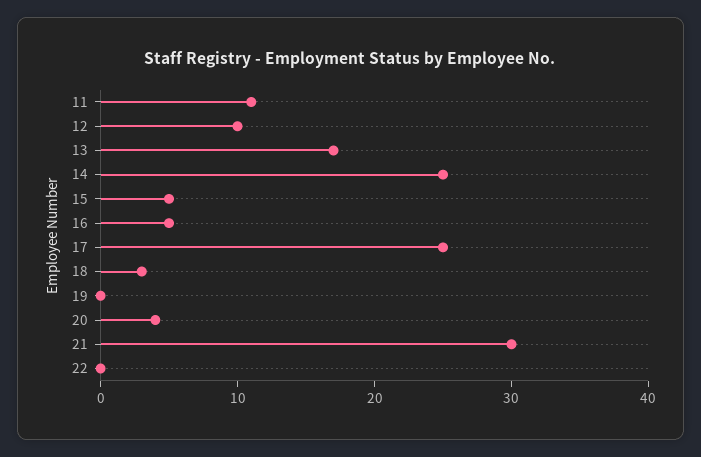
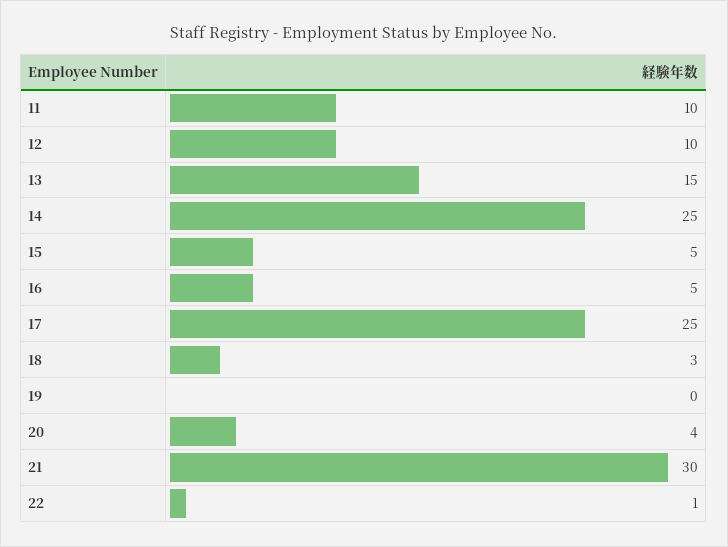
11: 11 -> 10
13: 17 -> 15
22: 0 -> 1

